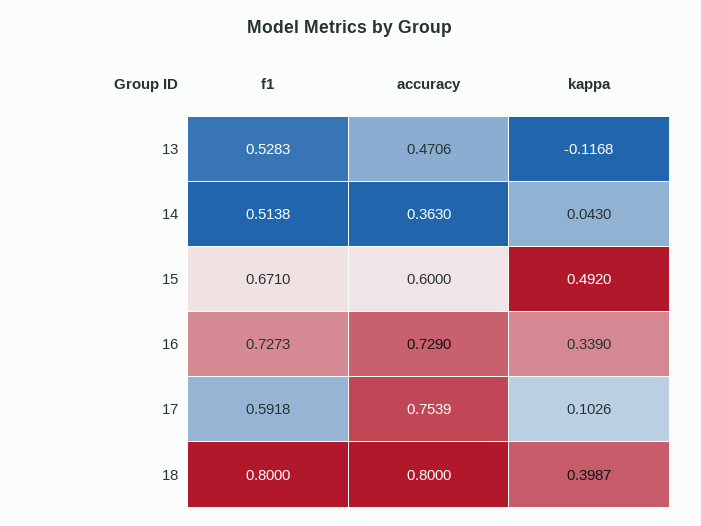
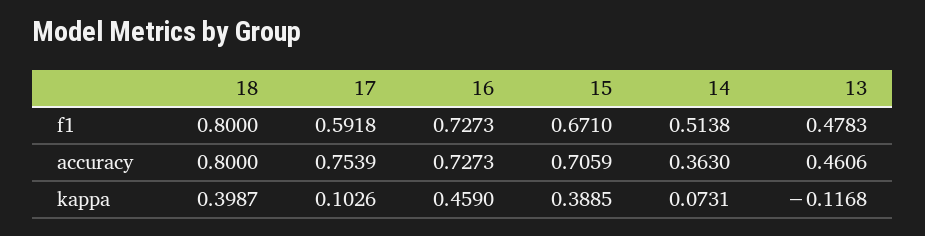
f1, 13: 0.5283 -> 0.4783
accuracy, 13: 0.4706 -> 0.4606
kappa, 14: 0.043 -> 0.0731
accuracy, 15: 0.6 -> 0.7059
kappa, 15: 0.492 -> 0.3885
accuracy, 16: 0.729 -> 0.7273
kappa, 16: 0.339 -> 0.459

